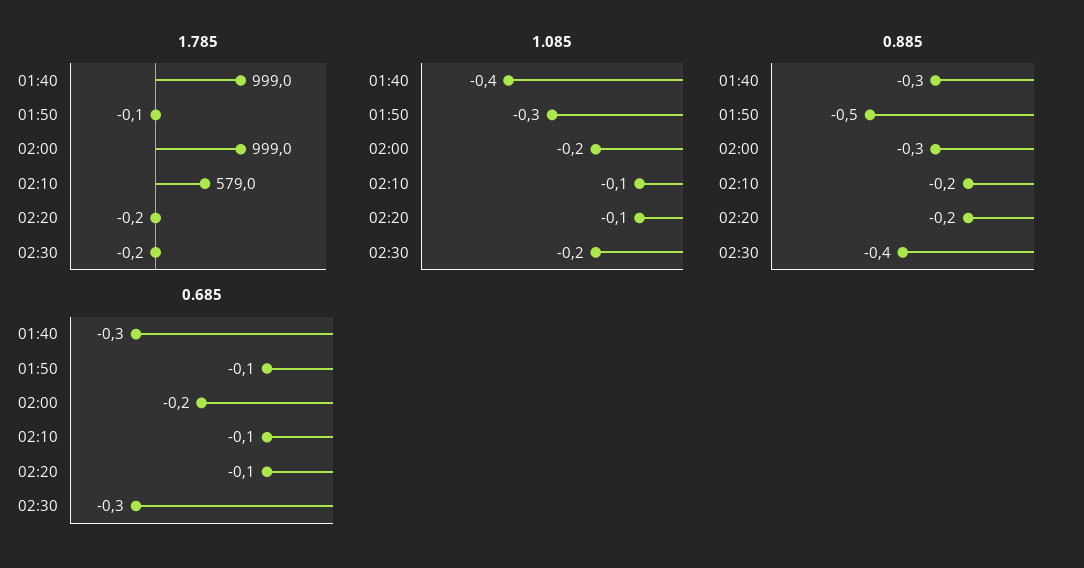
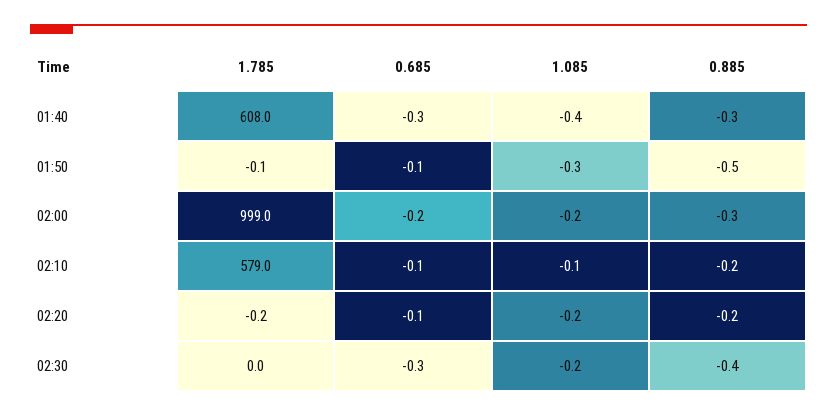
1.785, 01:40: 999 -> 608
1.785, 02:30: -0.2 -> 0
1.085, 02:20: -0.1 -> -0.2

